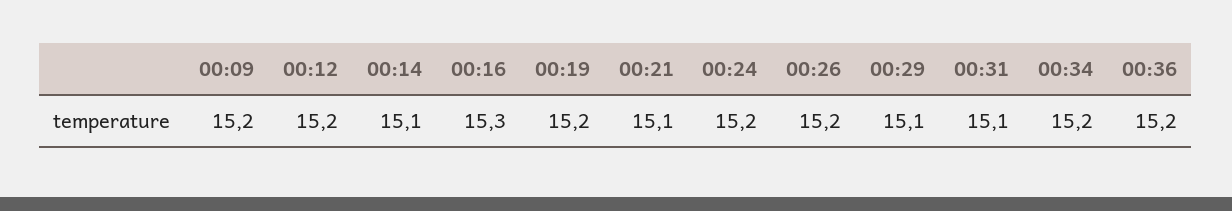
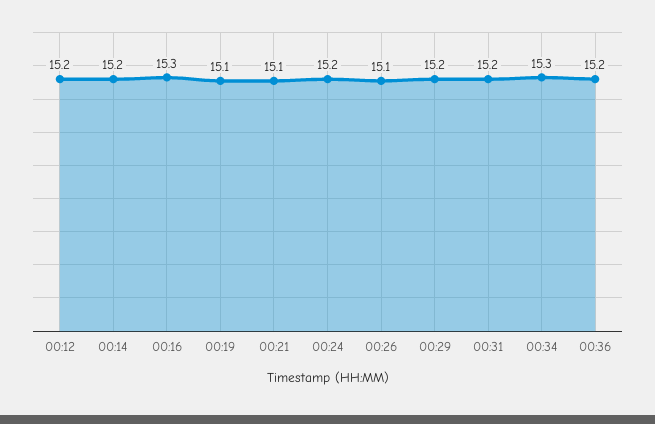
00:09: 15.2 -> none
00:14: 15.1 -> 15.2
00:19: 15.2 -> 15.1
00:26: 15.2 -> 15.1
00:29: 15.1 -> 15.2
00:31: 15.1 -> 15.2
00:34: 15.2 -> 15.3

